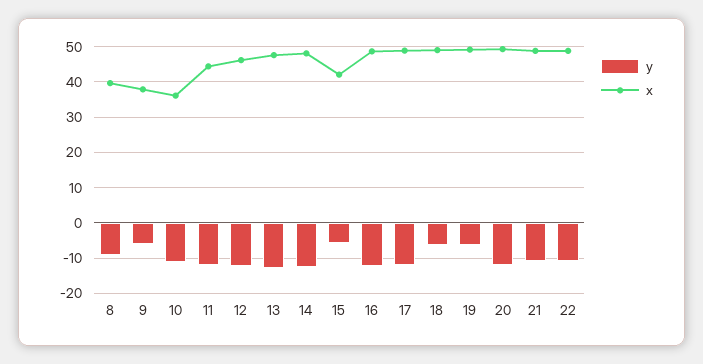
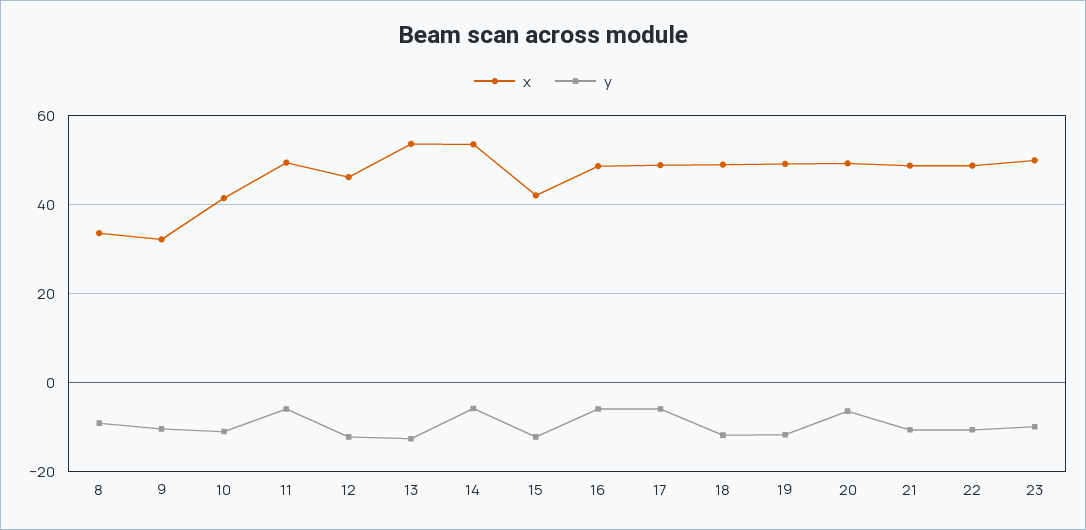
x, 8: 40 -> 34
y, 9: -6 -> -10
x, 9: 38 -> 32
x, 10: 36 -> 42
y, 11: -12 -> -6
x, 11: 44 -> 50
x, 13: 48 -> 54
y, 14: -12 -> -6
x, 14: 48 -> 54
y, 15: -6 -> -12
y, 16: -12 -> -6
y, 17: -12 -> -6
y, 18: -6 -> -12
y, 19: -6 -> -12
y, 20: -12 -> -6
x, 23: none -> 50
y, 23: none -> -10

